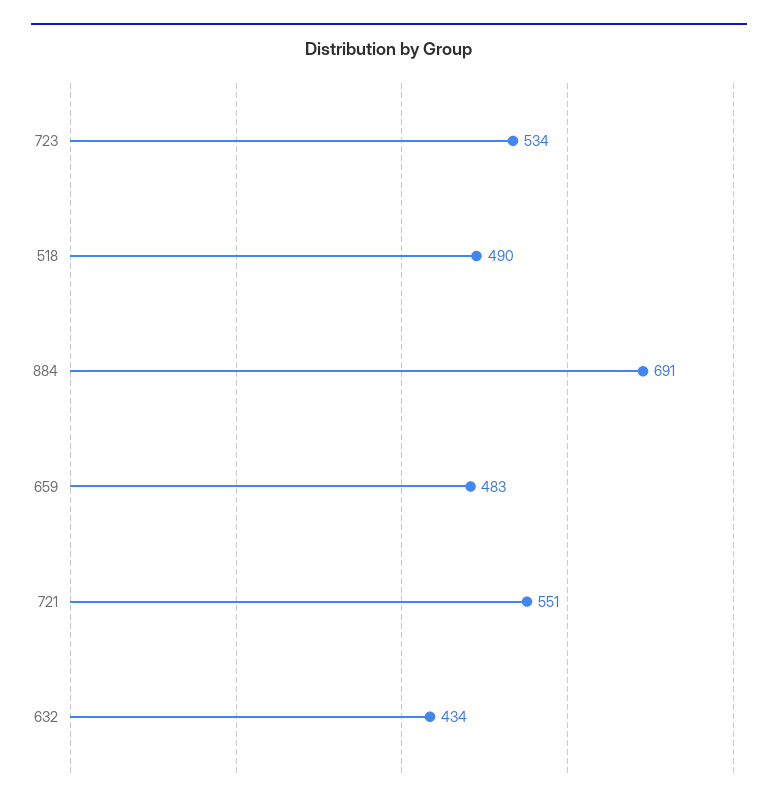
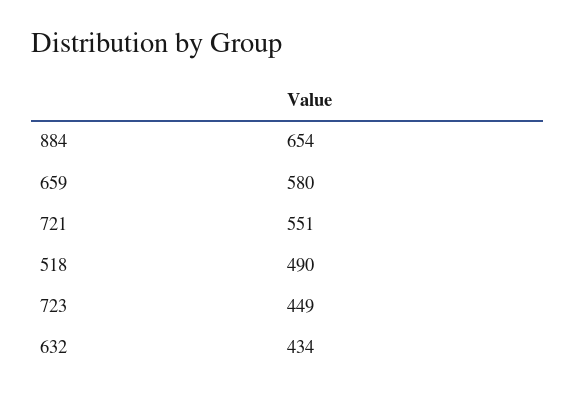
723: 534 -> 449
884: 691 -> 654
659: 483 -> 580

